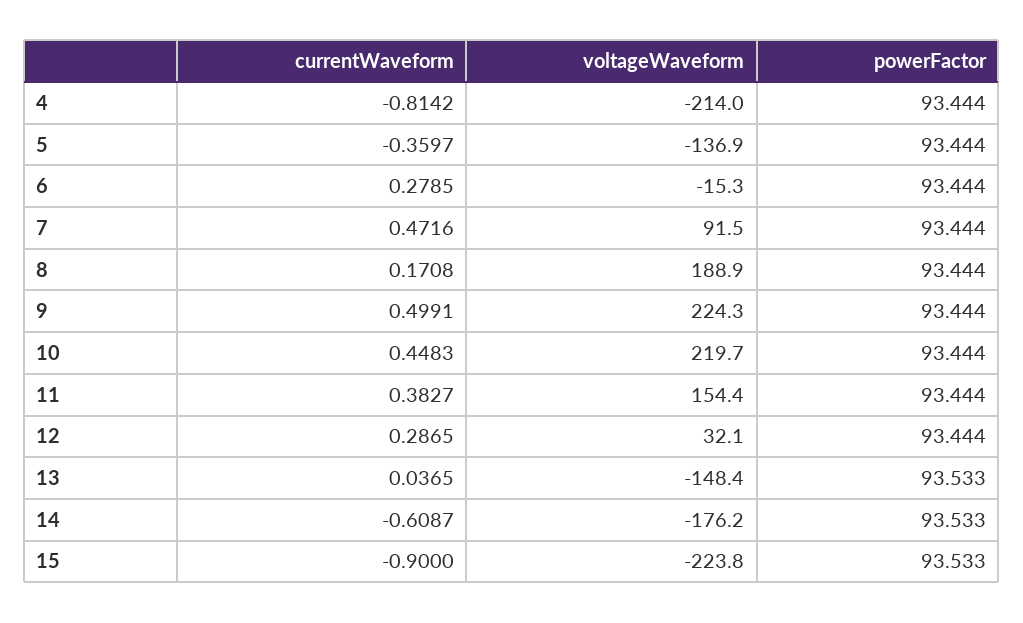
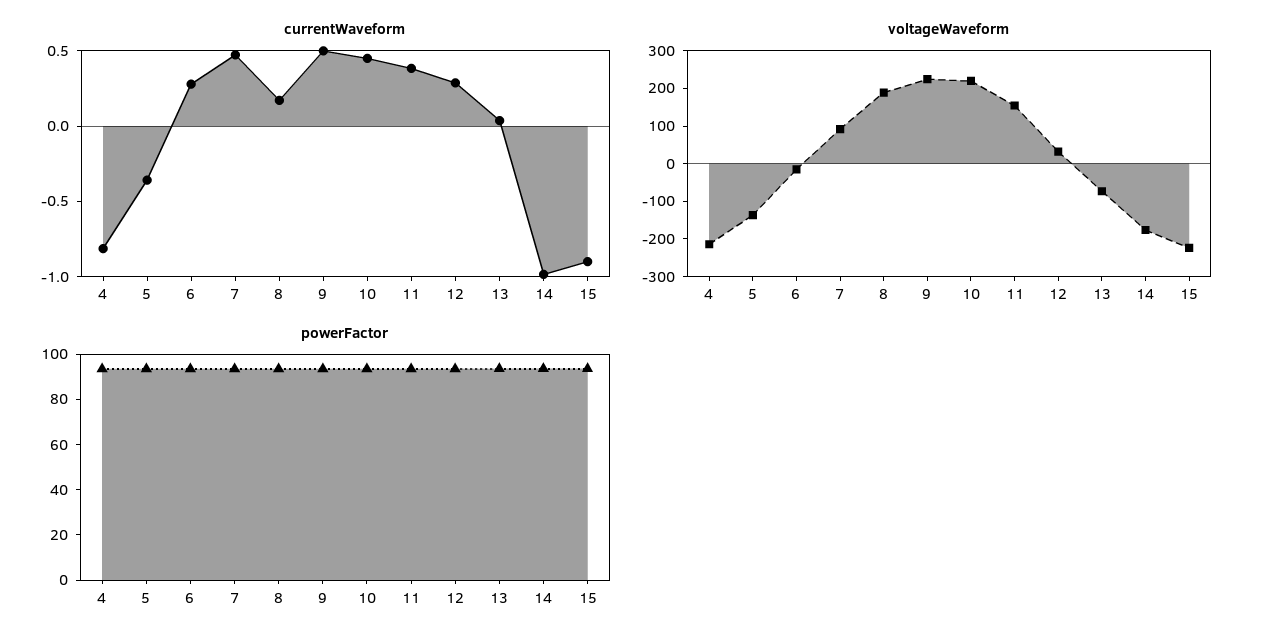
voltageWaveform, 13: -148.4 -> -75
currentWaveform, 14: -0.6087 -> -1

